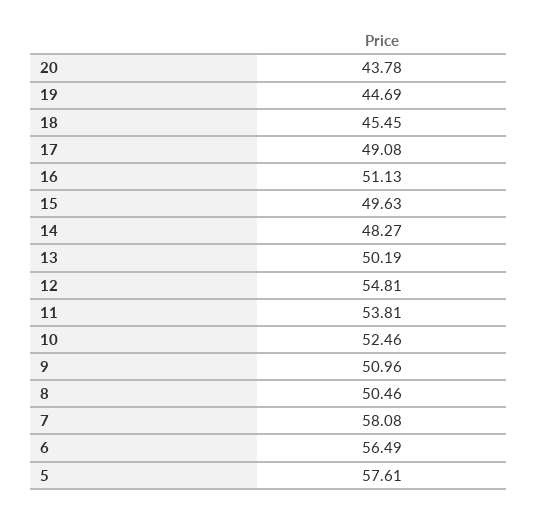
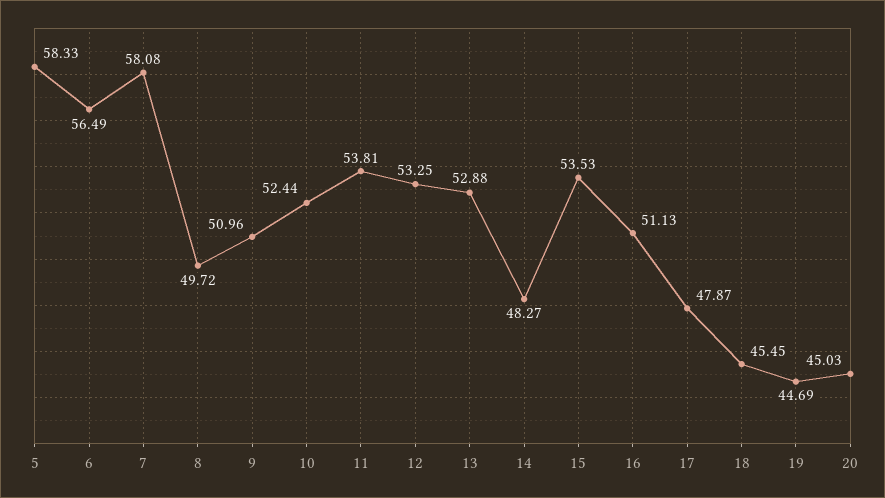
20: 43.78 -> 45.03
17: 49.08 -> 47.87
15: 49.63 -> 53.53
13: 50.19 -> 52.88
12: 54.81 -> 53.25
10: 52.46 -> 52.44
8: 50.46 -> 49.72
5: 57.61 -> 58.33

